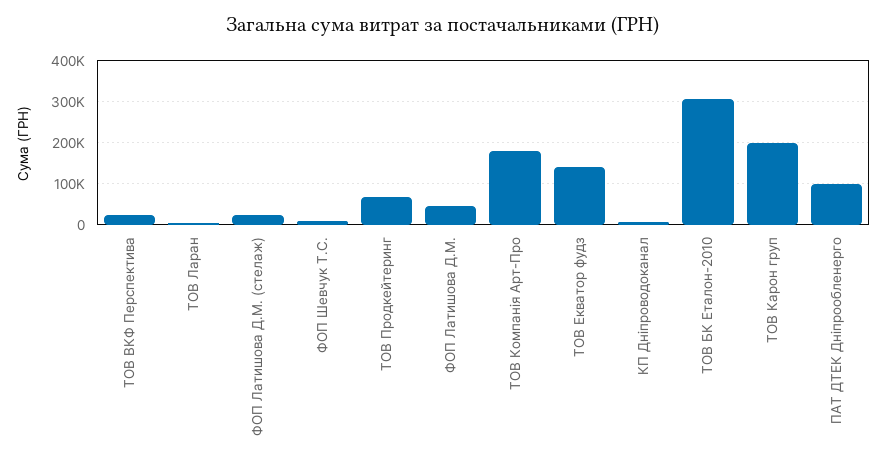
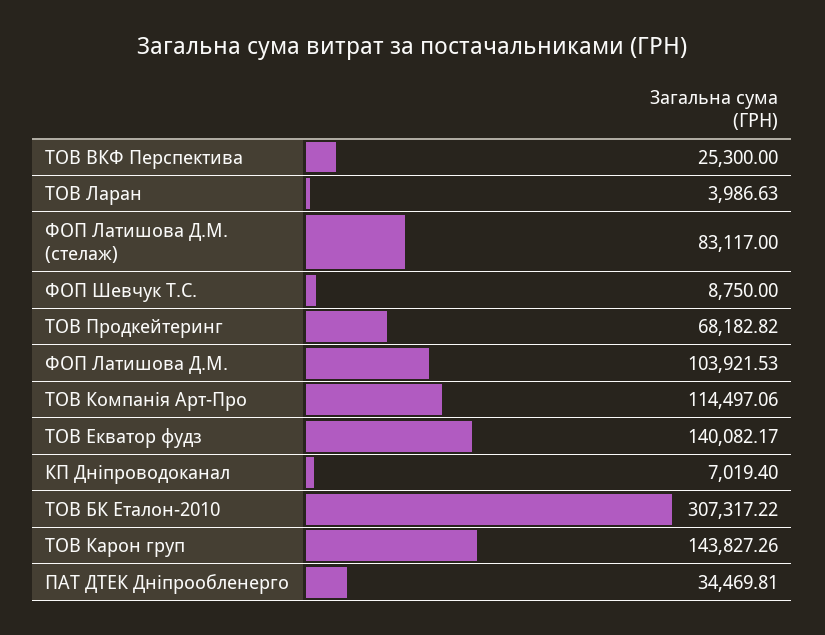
ФОП Латишова Д.М. (стелаж): 20000 -> 83117
ФОП Латишова Д.М.: 40000 -> 103921.53
ТОВ Компанія Арт-Про: 180000 -> 114497.06
ТОВ Карон груп: 200000 -> 143827.26
ПАТ ДТЕК Дніпрообленерго: 100000 -> 34469.81

